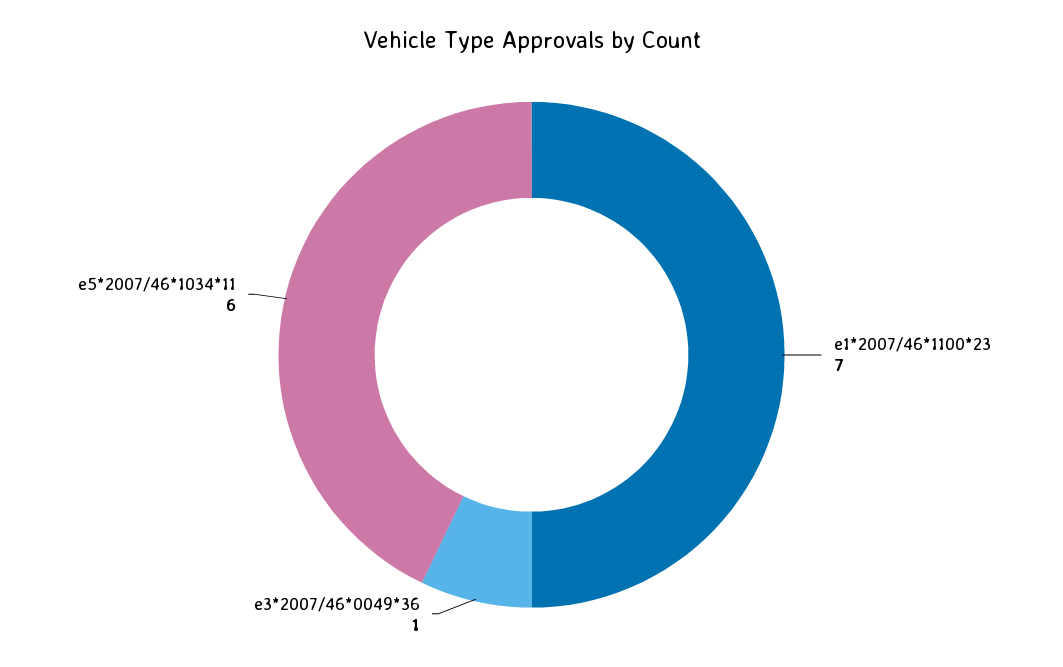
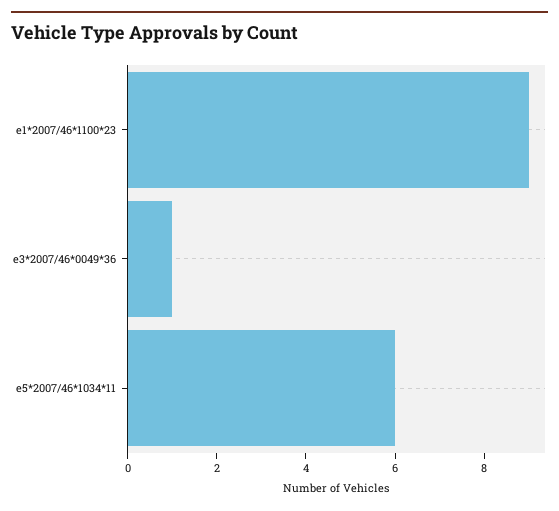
e1*2007/46*1100*23: 7 -> 9

